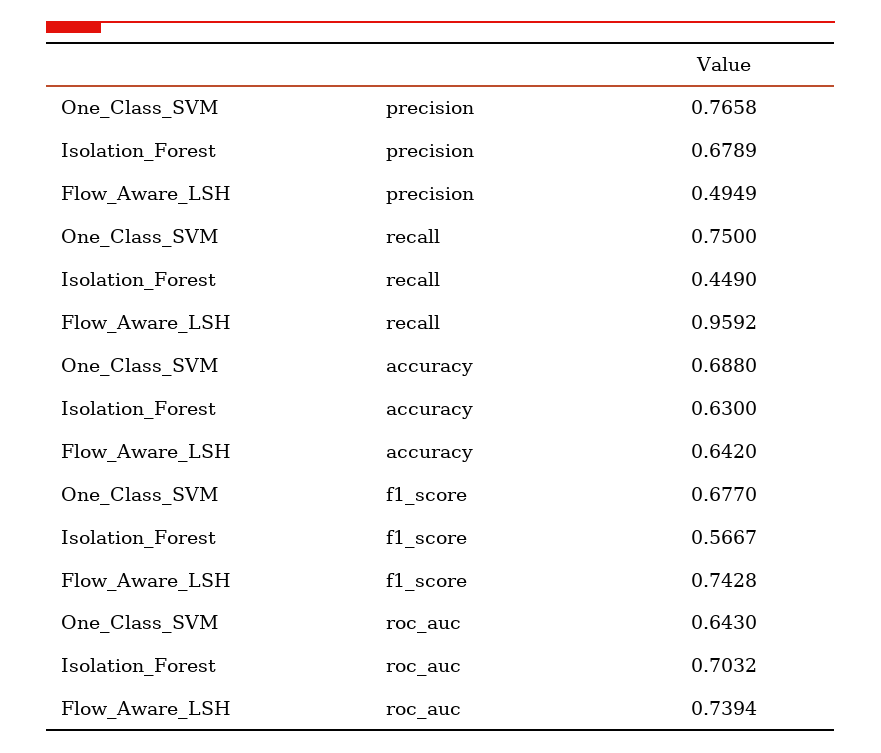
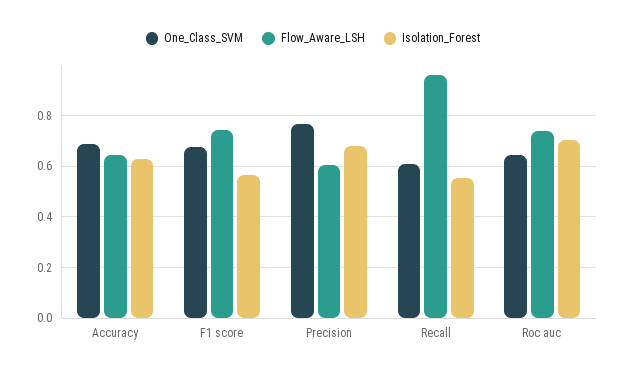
Flow_Aware_LSH, precision: 0.4949 -> 0.6
One_Class_SVM, recall: 0.75 -> 0.6
Isolation_Forest, recall: 0.449 -> 0.55

